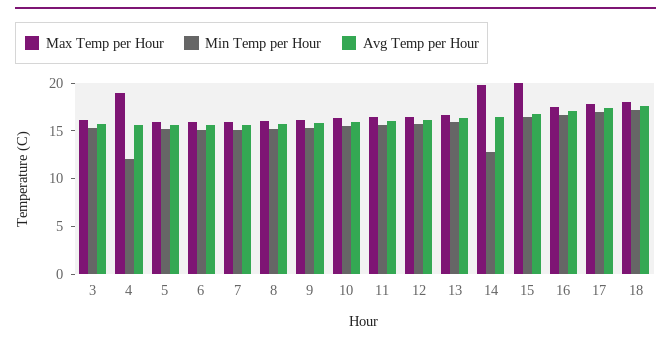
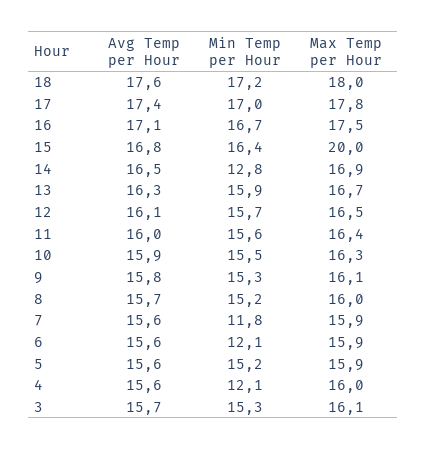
Max Temp per Hour, 4: 19 -> 16
Min Temp per Hour, 6: 15 -> 12.1
Min Temp per Hour, 7: 15 -> 11.8
Max Temp per Hour, 14: 20 -> 16.9

